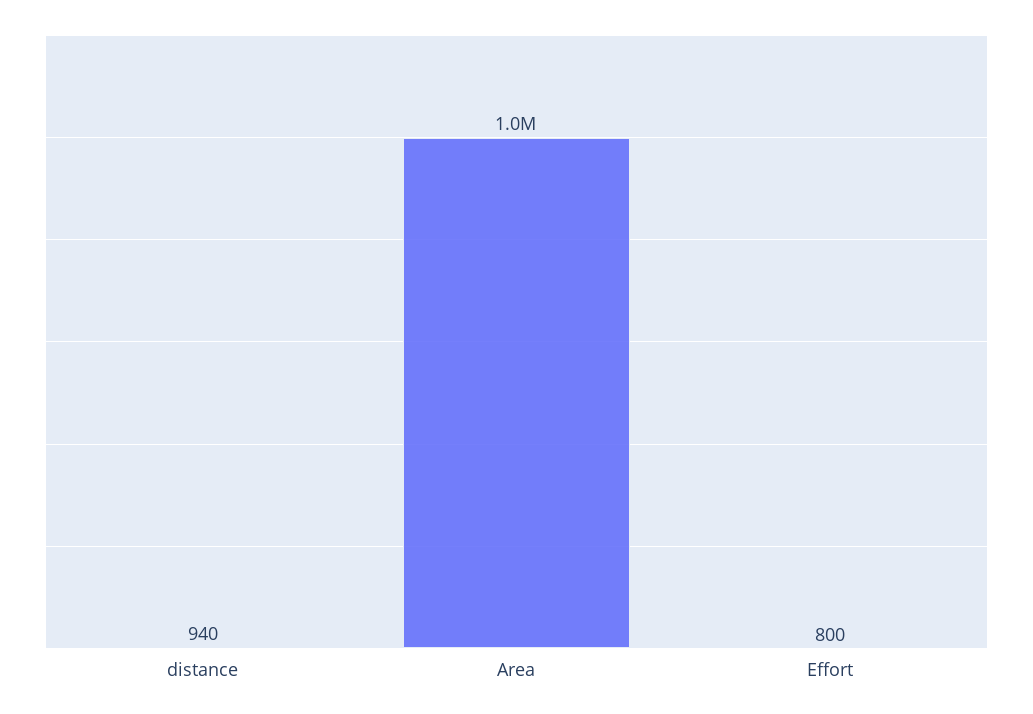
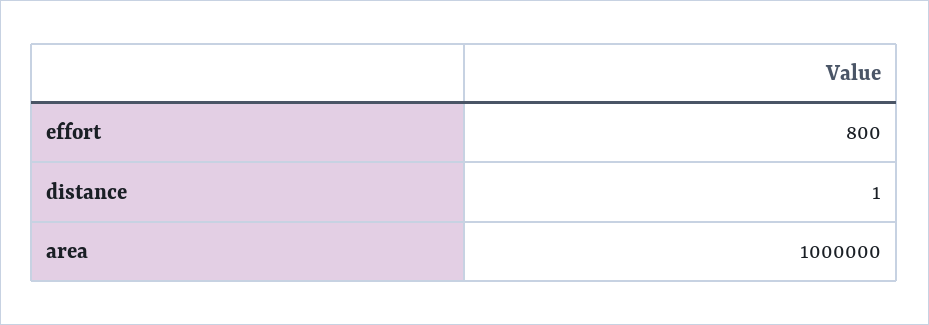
distance: 940 -> 1

